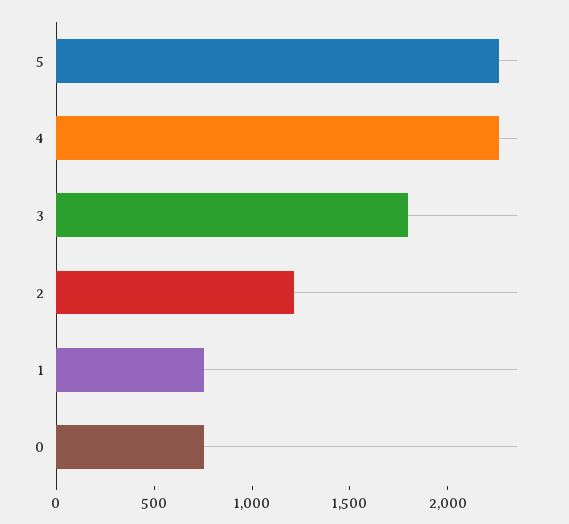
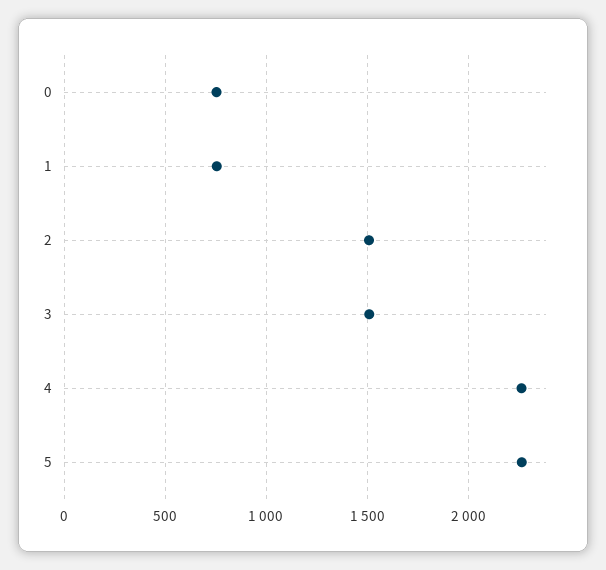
3: 1800 -> 1500
2: 1200 -> 1500

